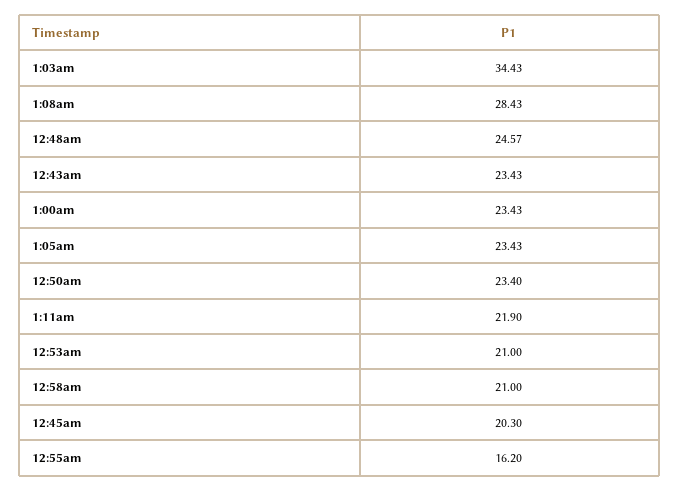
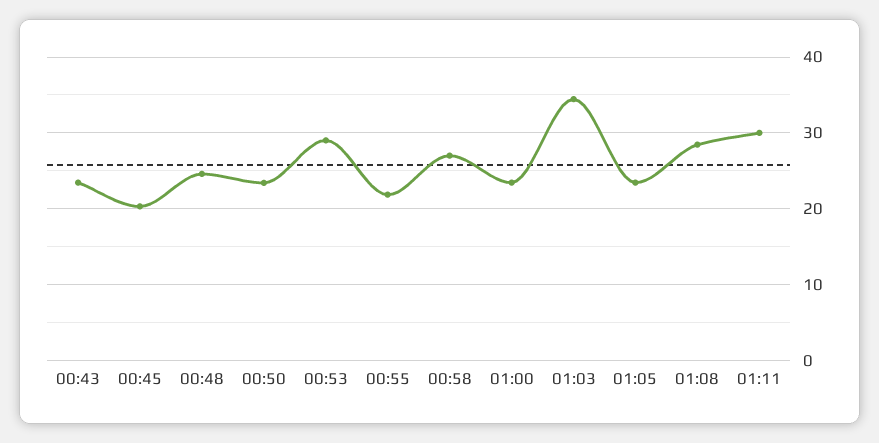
1:11am: 21.9 -> 30
12:53am: 21 -> 29
12:58am: 21 -> 27
12:55am: 16.2 -> 22

